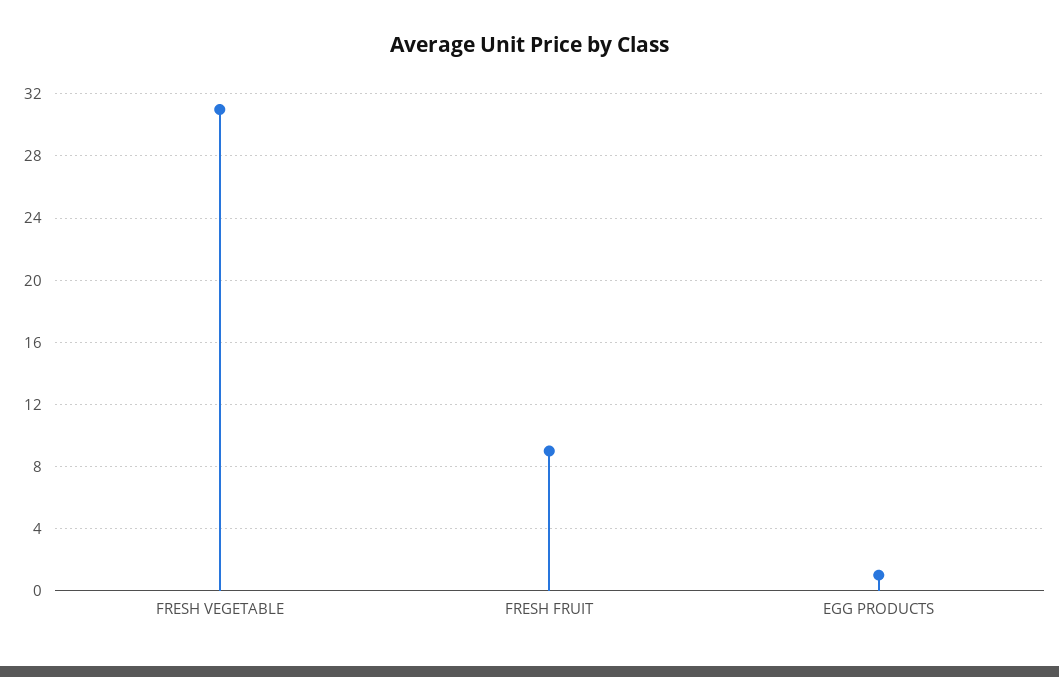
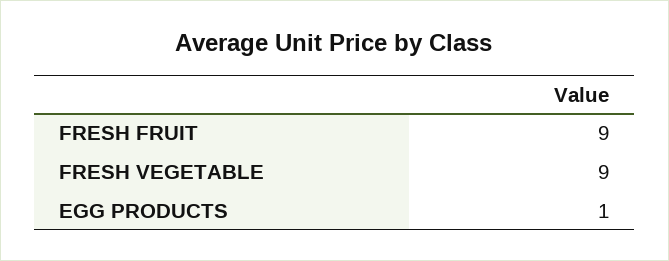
FRESH VEGETABLE: 31 -> 9

